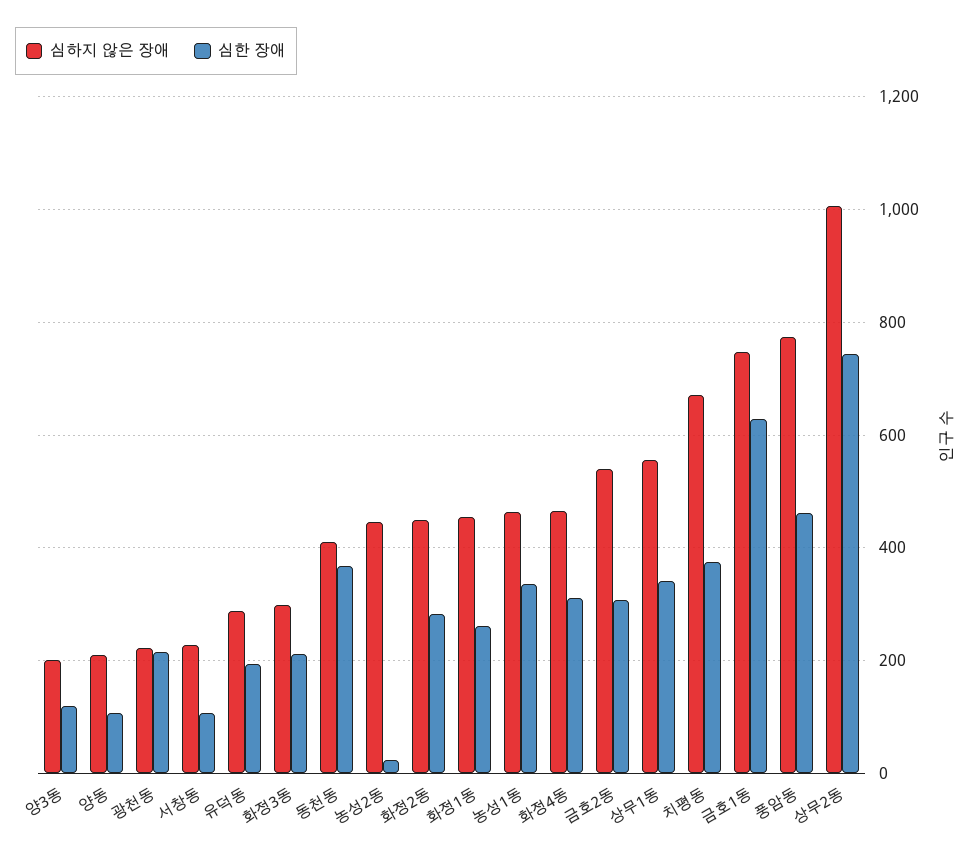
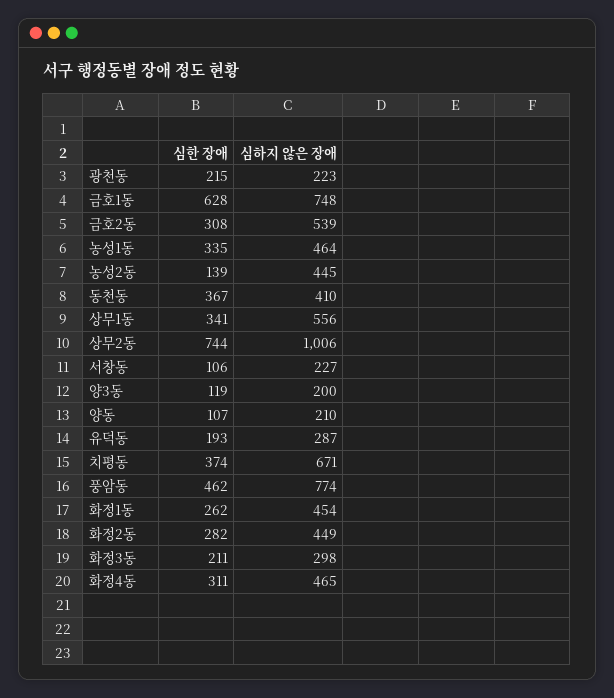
심한 장애, 농성2동: 20 -> 139

